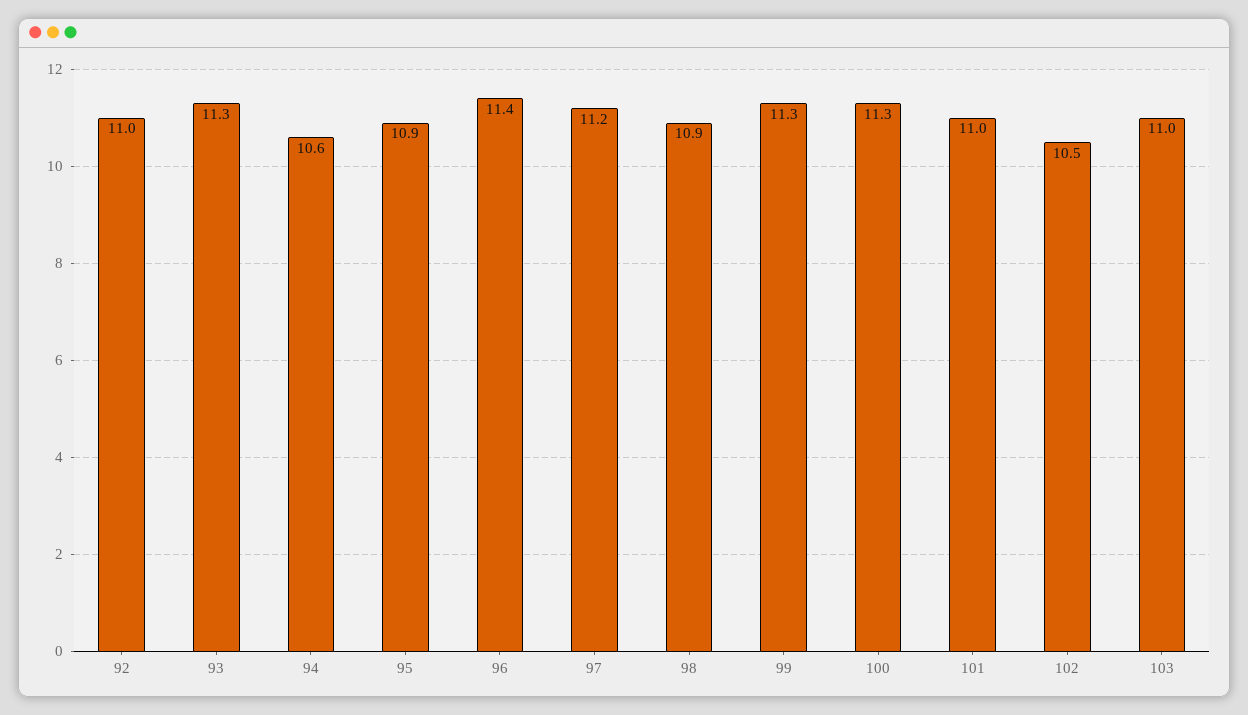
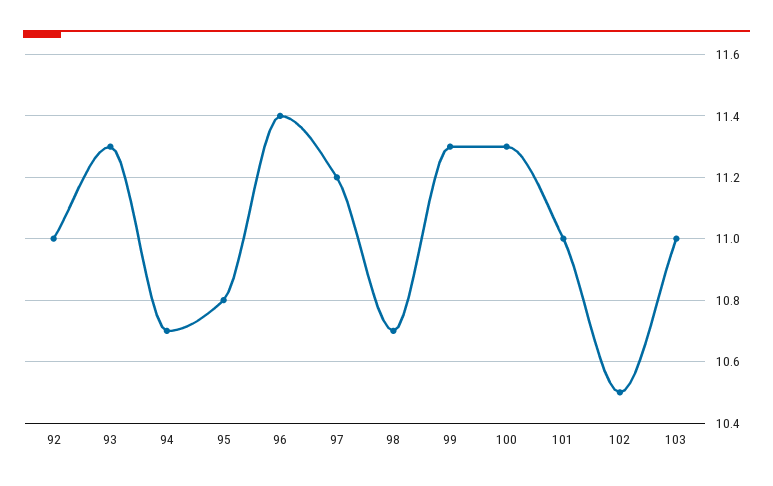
94: 10.6 -> 10.7
95: 10.9 -> 10.8
98: 10.9 -> 10.7

